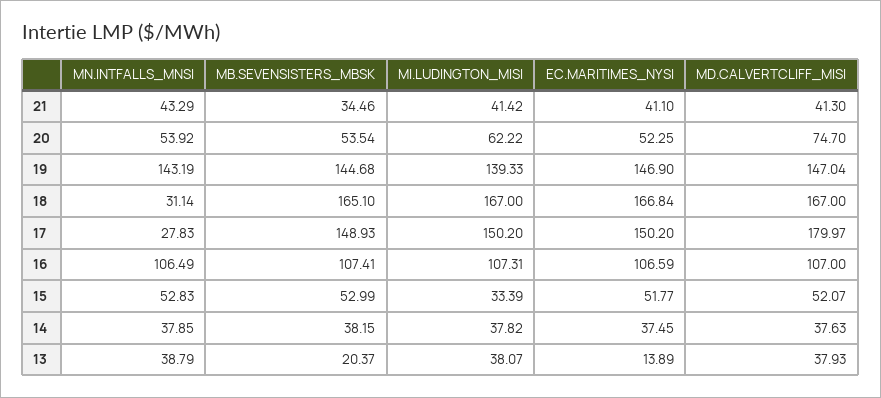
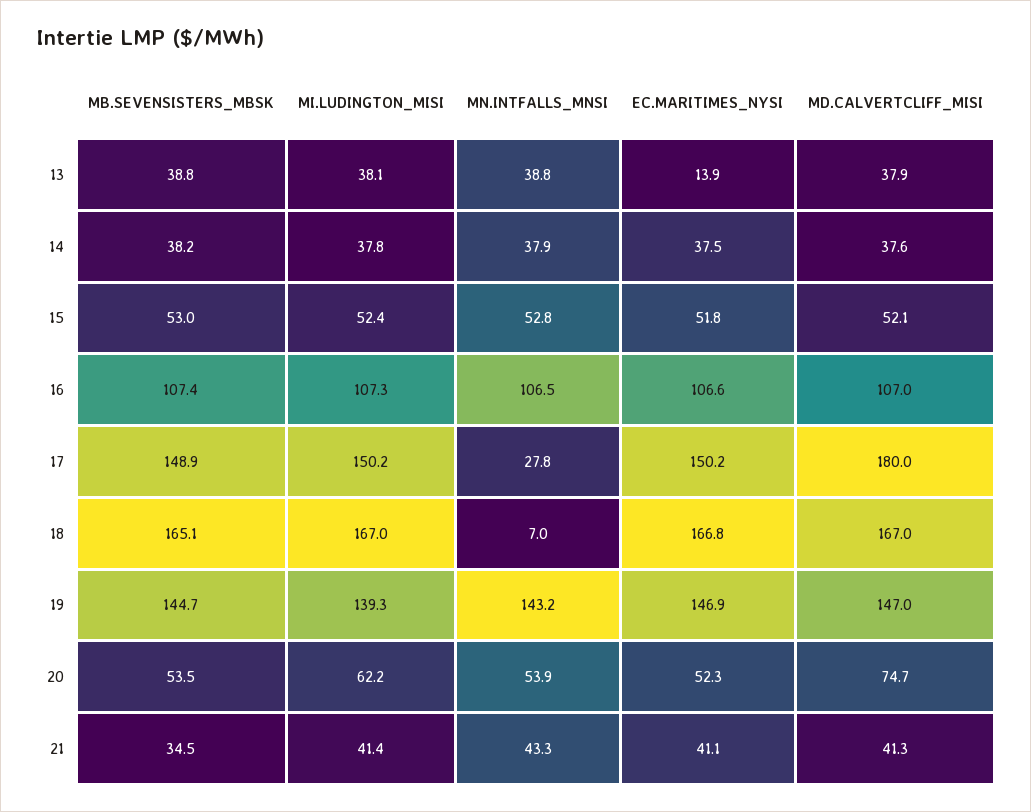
MN.INTFALLS_MNSI, 18: 31.14 -> 7
MI.LUDINGTON_MISI, 15: 33.39 -> 52.4
MB.SEVENSISTERS_MBSK, 13: 20.37 -> 38.8

